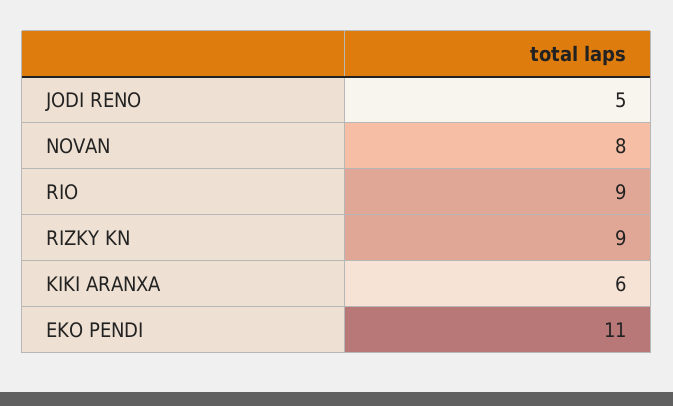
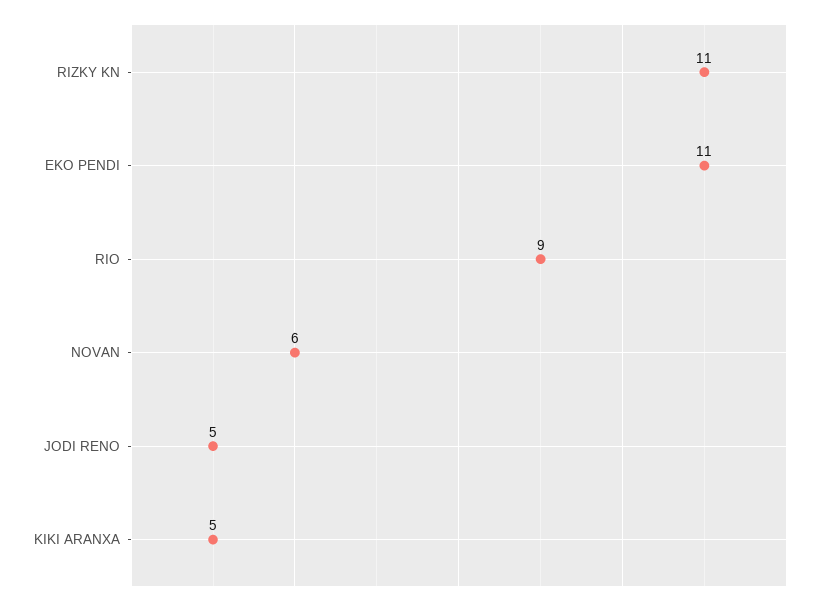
NOVAN: 8 -> 6
RIZKY KN: 9 -> 11
KIKI ARANXA: 6 -> 5

